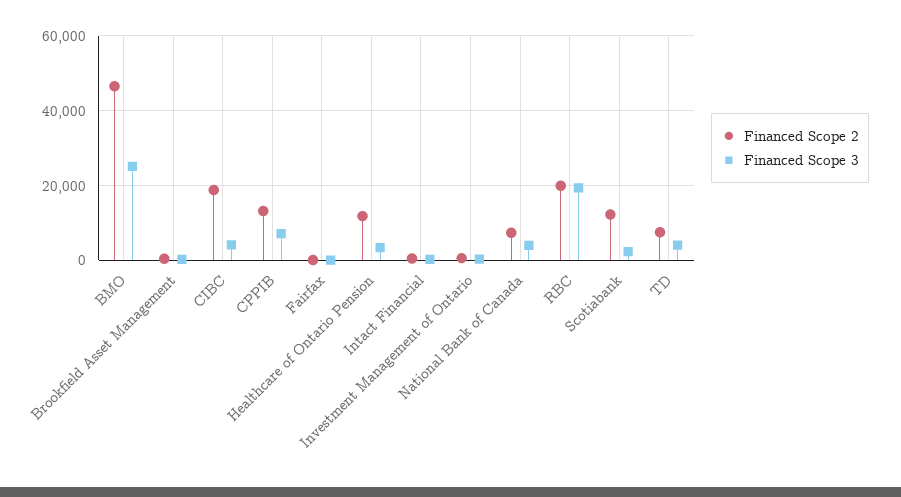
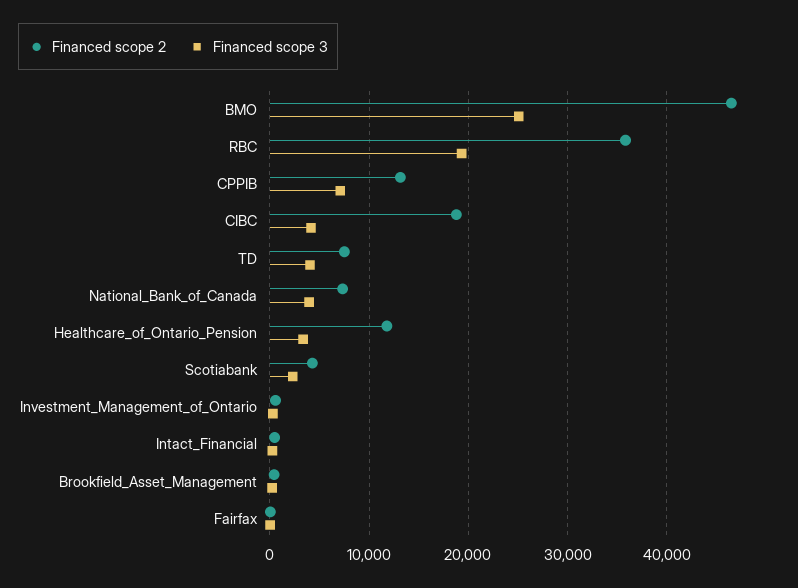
Financed Scope 2, RBC: 20000 -> 36000
Financed Scope 2, Scotiabank: 12000 -> 4000

